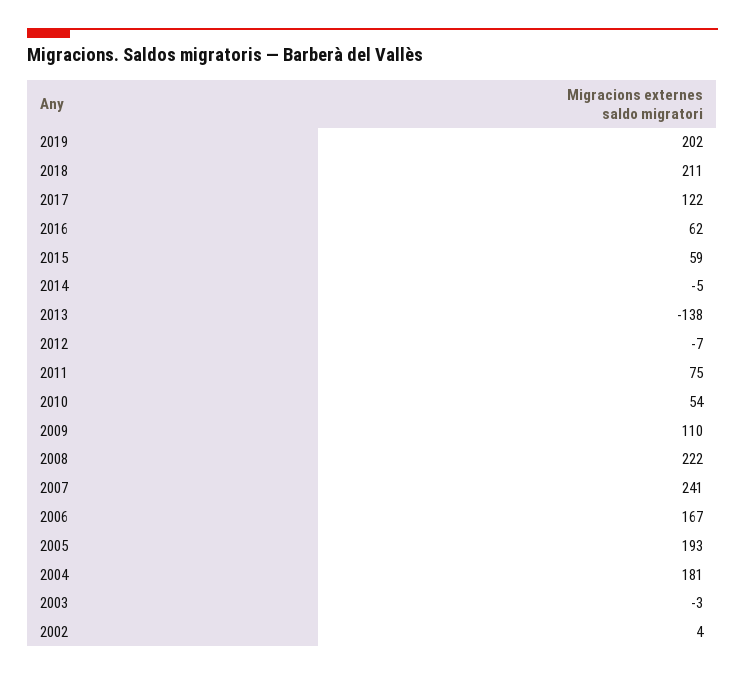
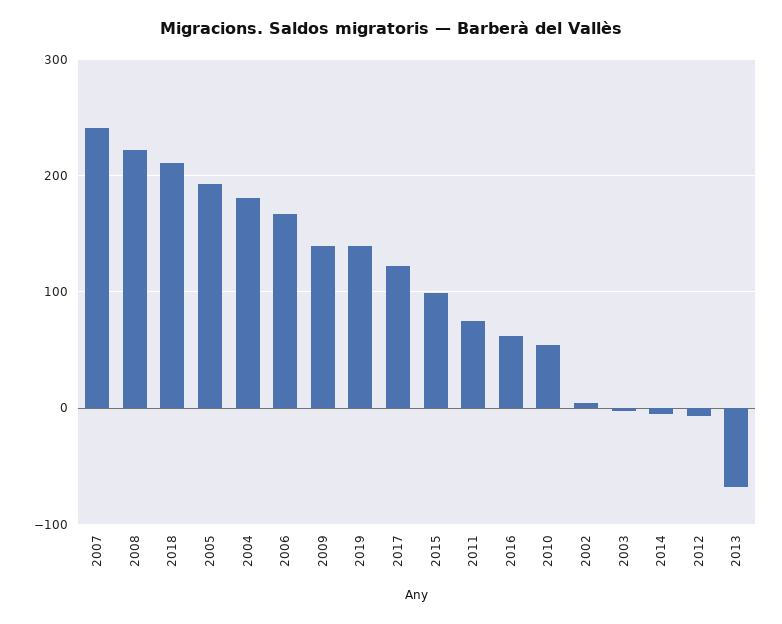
2019: 202 -> 140
2015: 59 -> 100
2013: -138 -> -70
2009: 110 -> 140

